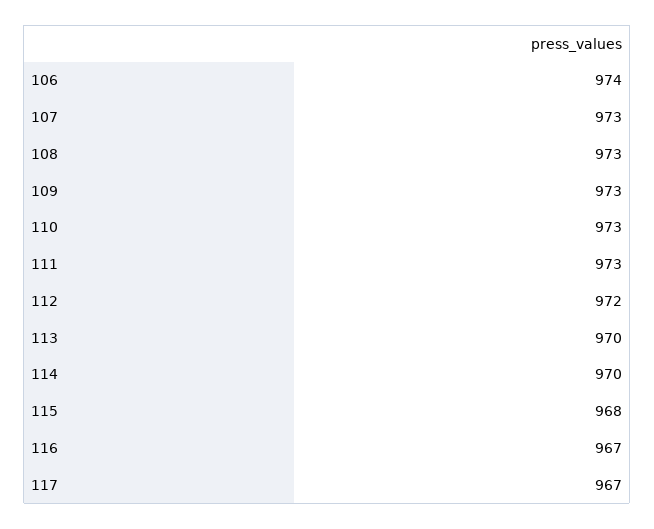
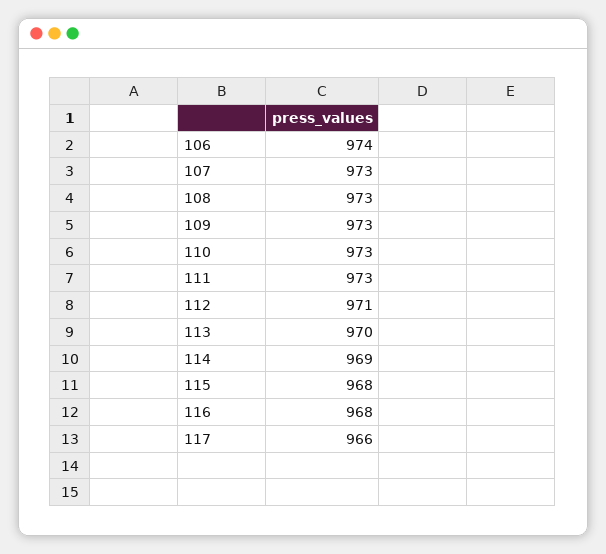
112: 972 -> 971
114: 970 -> 969
116: 967 -> 968
117: 967 -> 966

